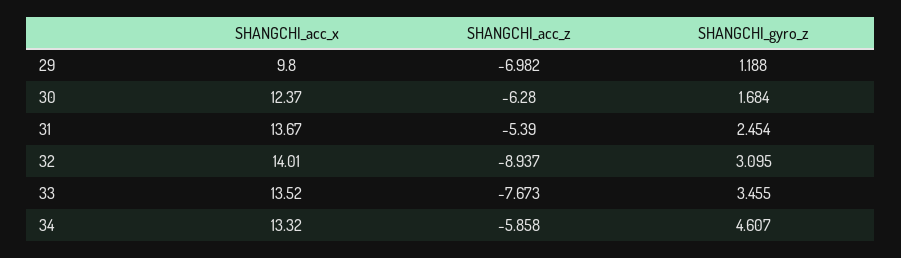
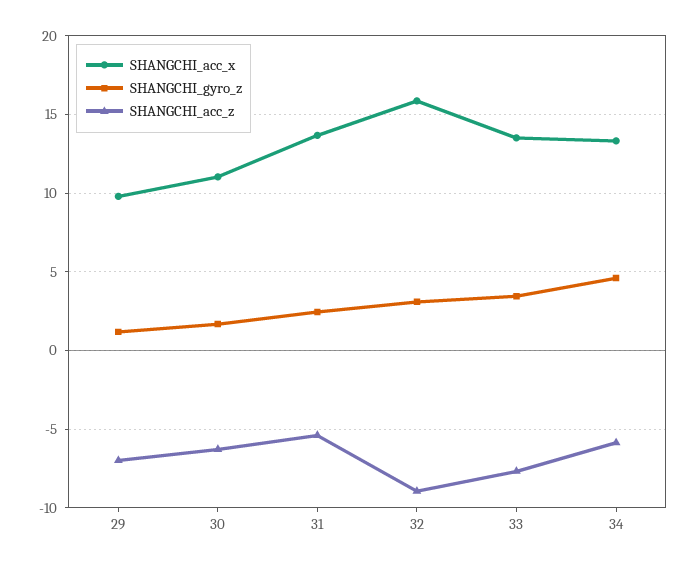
SHANGCHI_acc_x, 30: 12.37 -> 11
SHANGCHI_acc_x, 32: 14.01 -> 16

